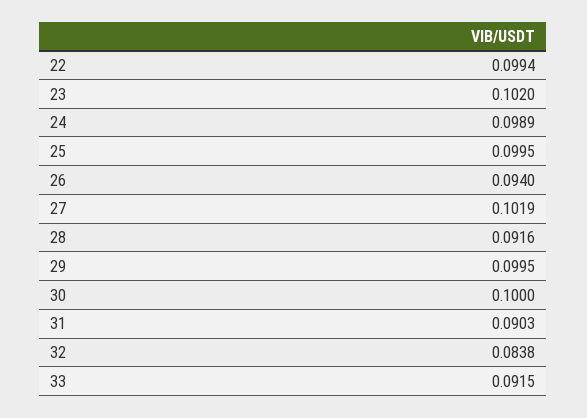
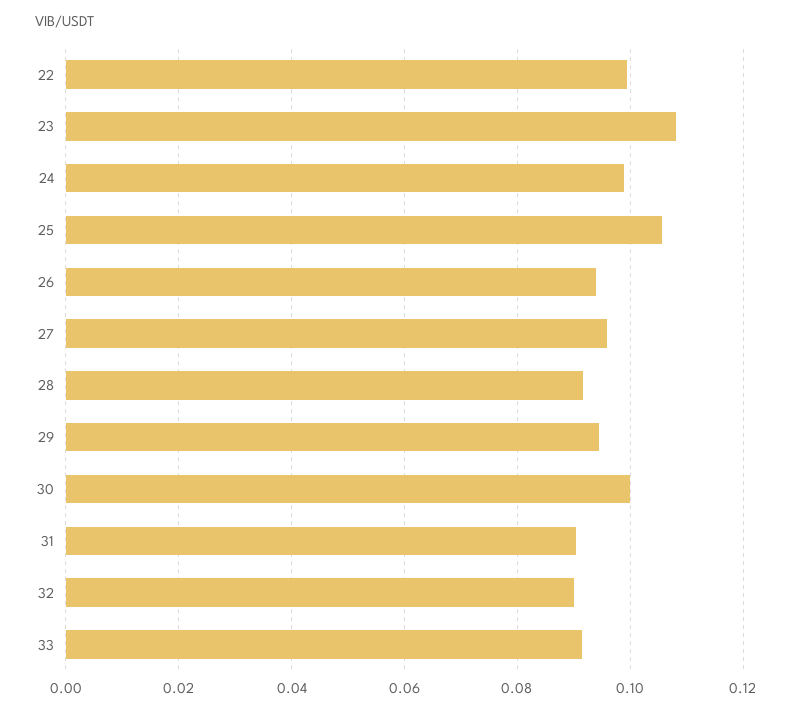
23: 0.102 -> 0.108
25: 0.0995 -> 0.106
27: 0.1019 -> 0.096
29: 0.0995 -> 0.094
32: 0.0838 -> 0.09

